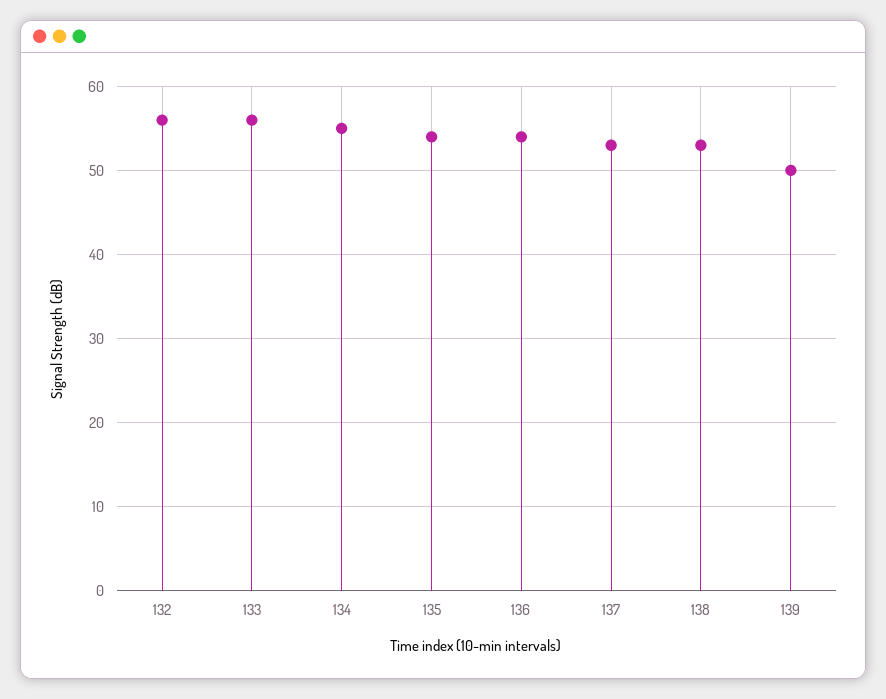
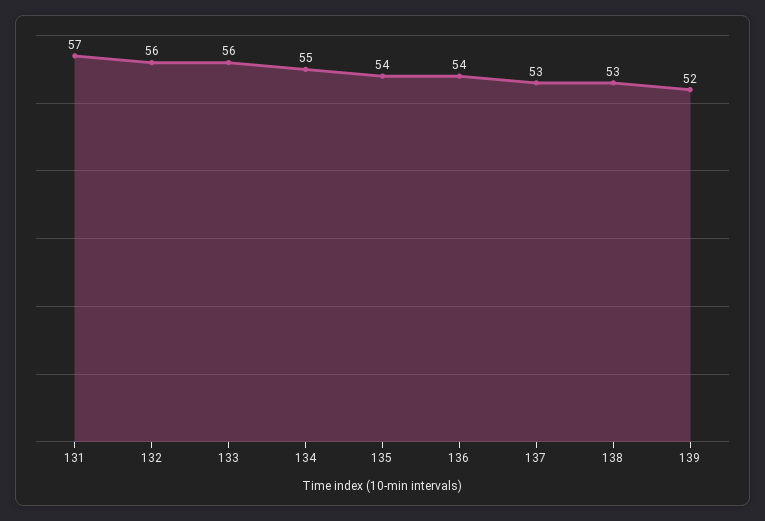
139: 50 -> 52
131: none -> 57

